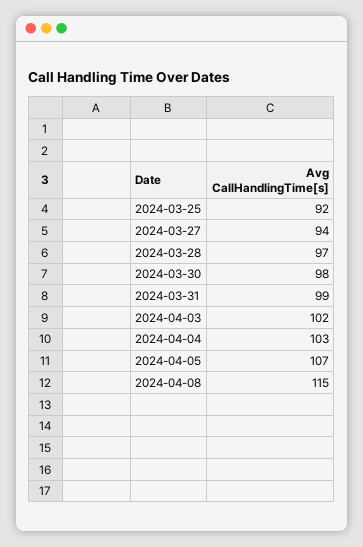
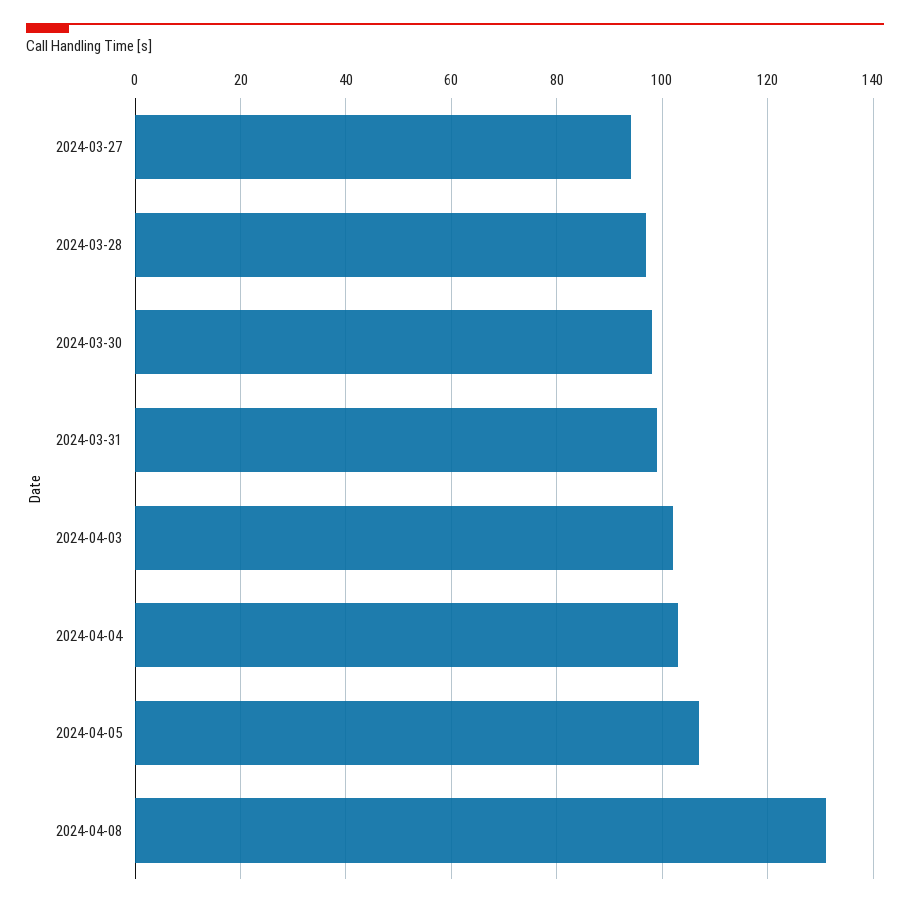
2024-03-25: 92 -> none
2024-04-08: 115 -> 130

